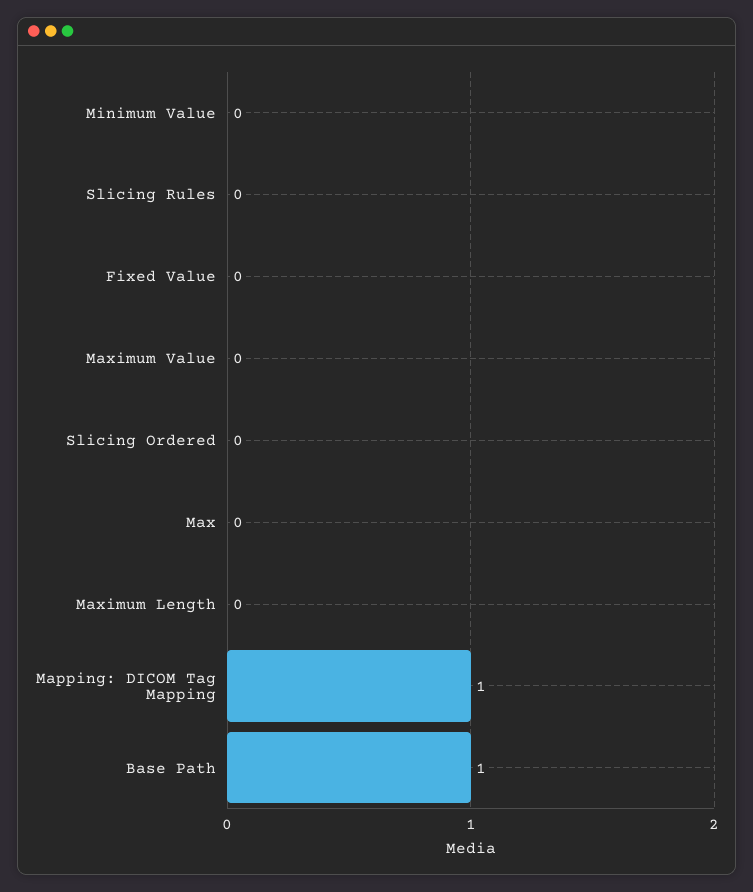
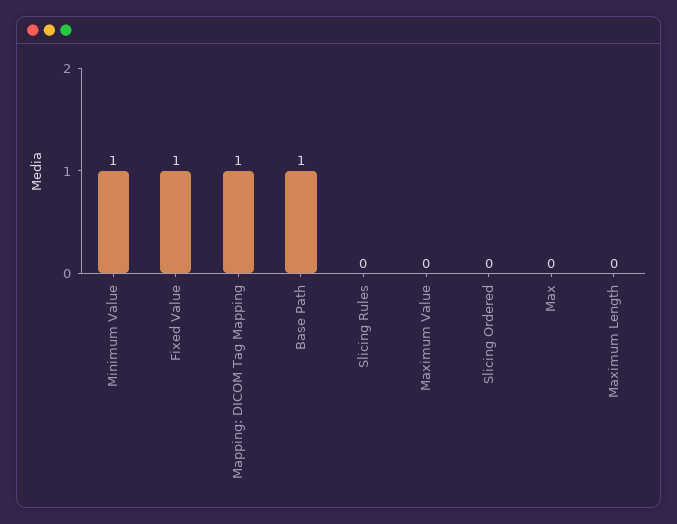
Minimum Value: 0 -> 1
Fixed Value: 0 -> 1

